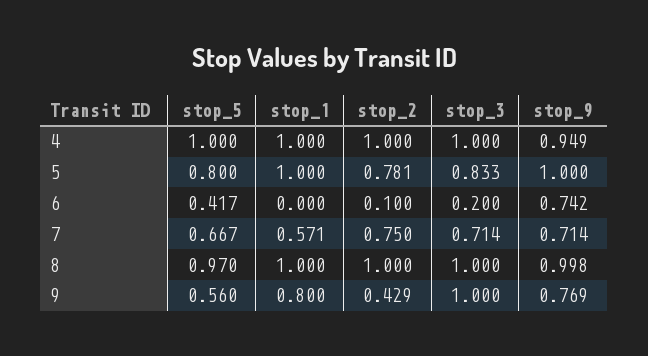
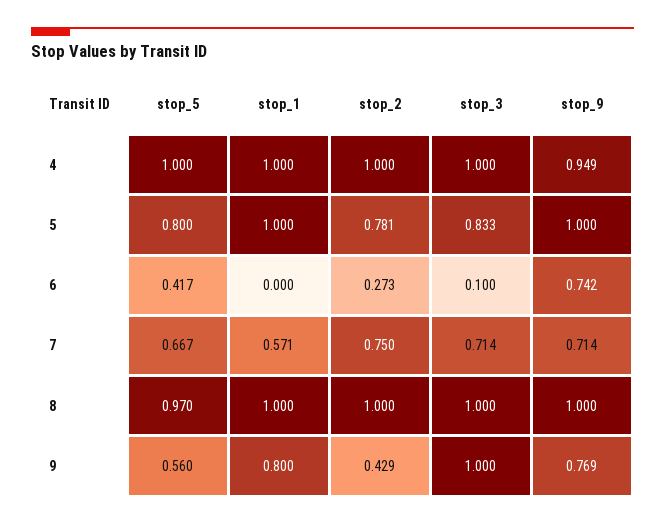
stop_2, 6: 0.1 -> 0.273
stop_3, 6: 0.2 -> 0.1
stop_9, 8: 0.998 -> 1

